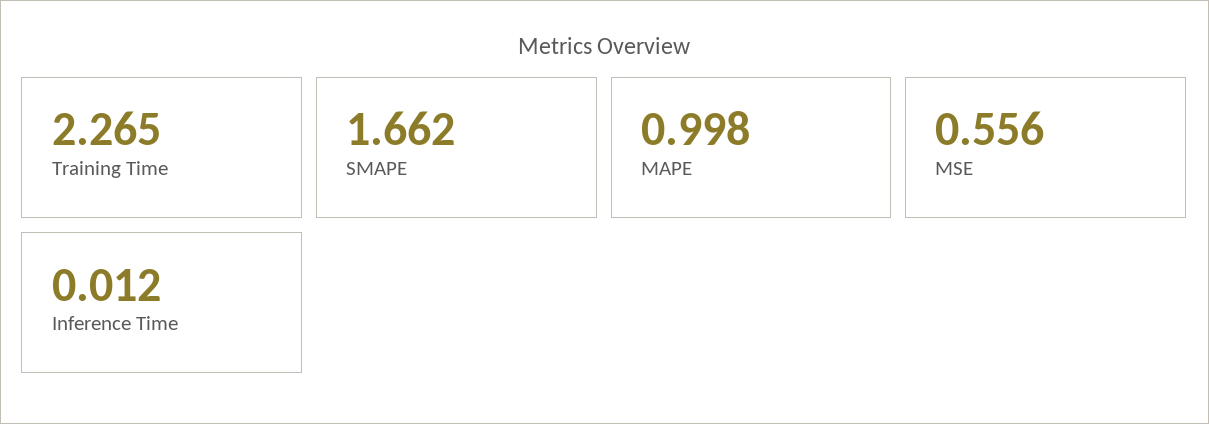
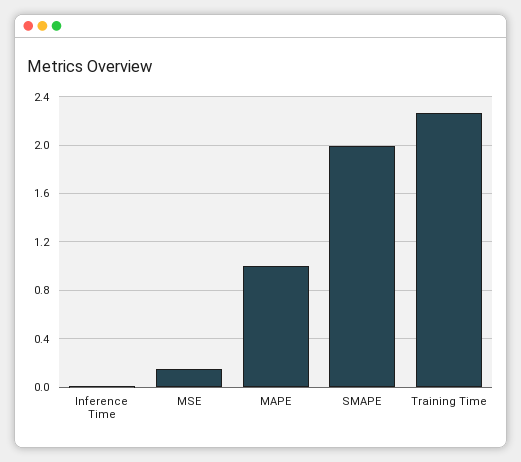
SMAPE: 1.662 -> 2
MSE: 0.556 -> 0.15

